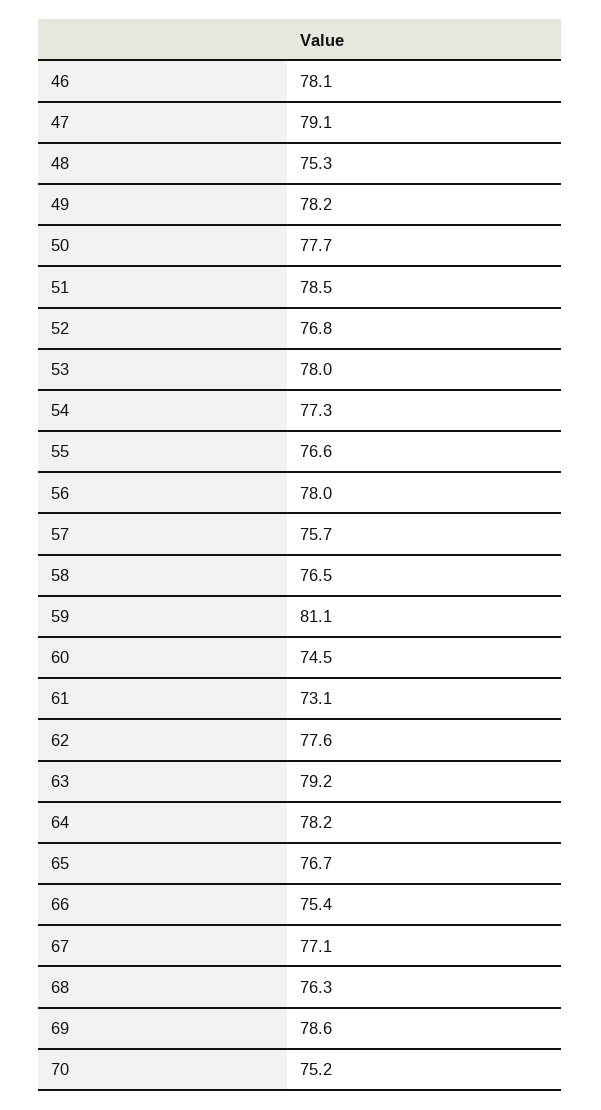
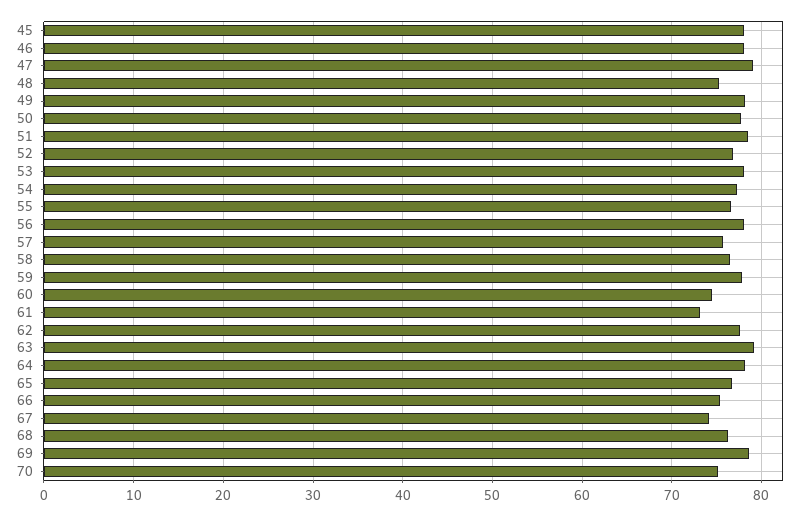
59: 81.1 -> 78
67: 77.1 -> 74
45: none -> 78

